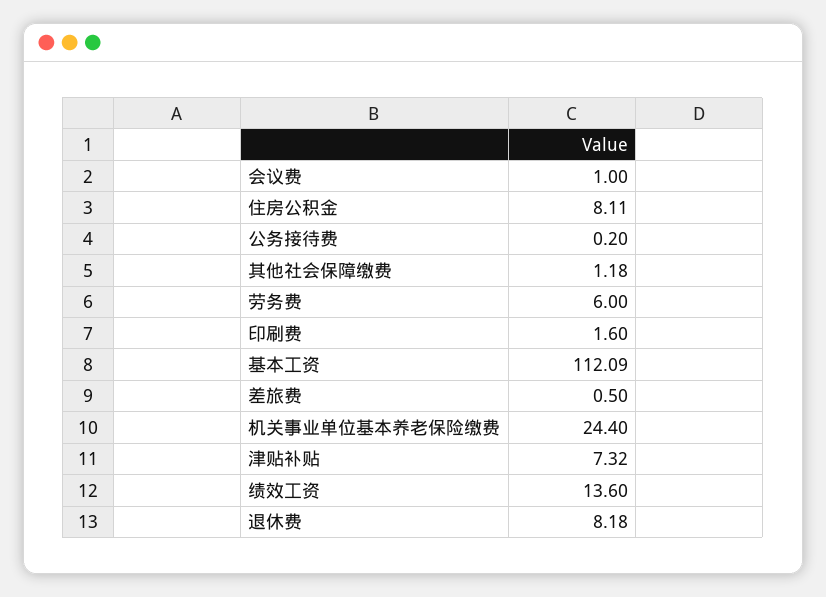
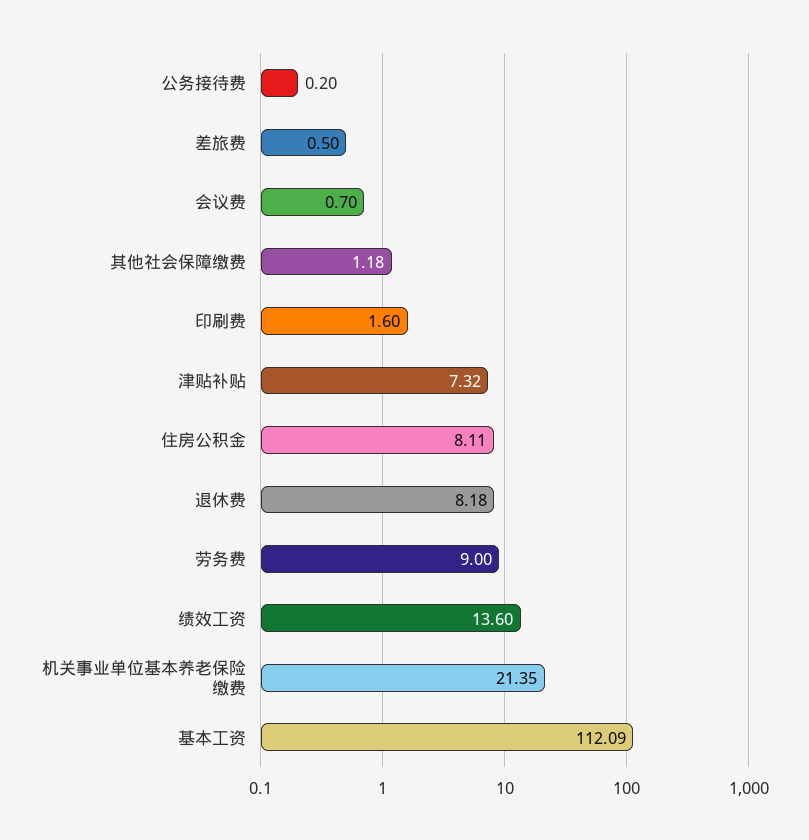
会议费: 1 -> 0.7
劳务费: 6 -> 9
机关事业单位基本养老保险缴费: 24.4 -> 21.35

